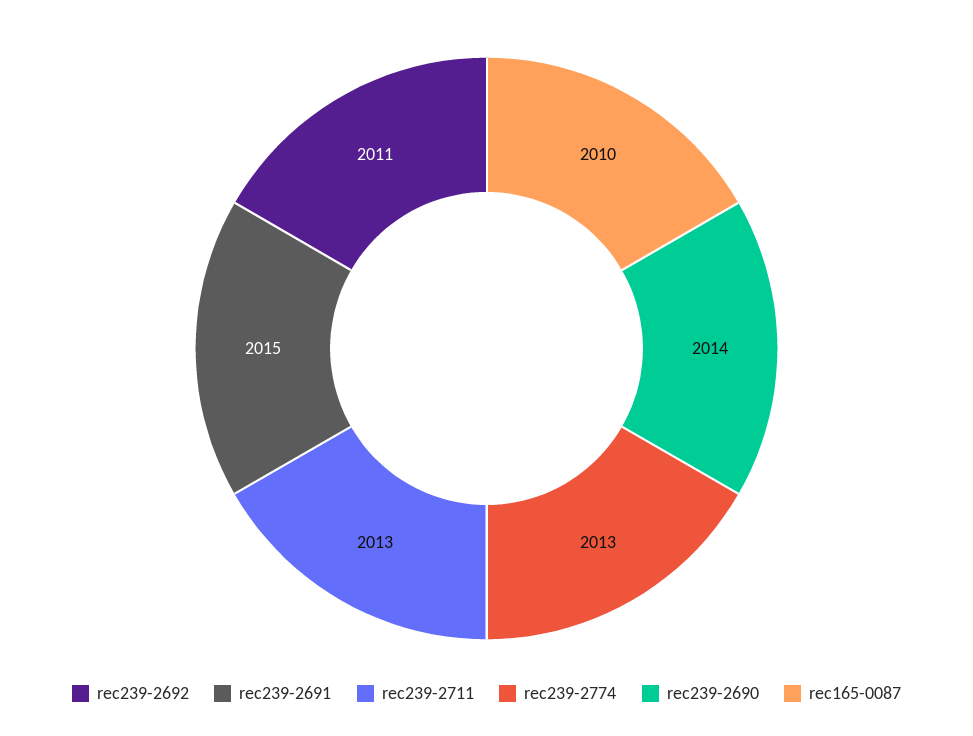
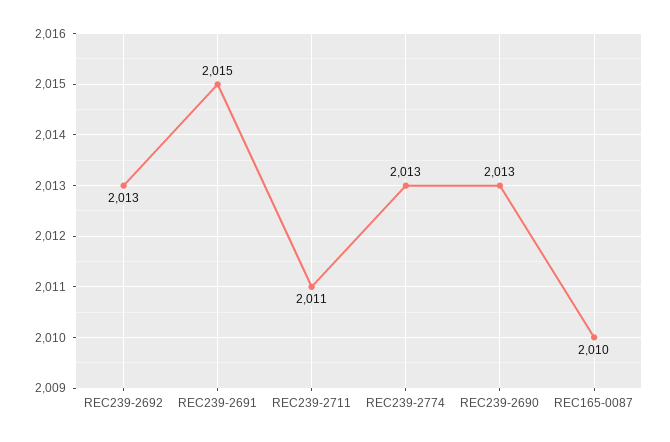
rec239-2692: 2011 -> 2013
rec239-2711: 2013 -> 2011
rec239-2690: 2014 -> 2013

